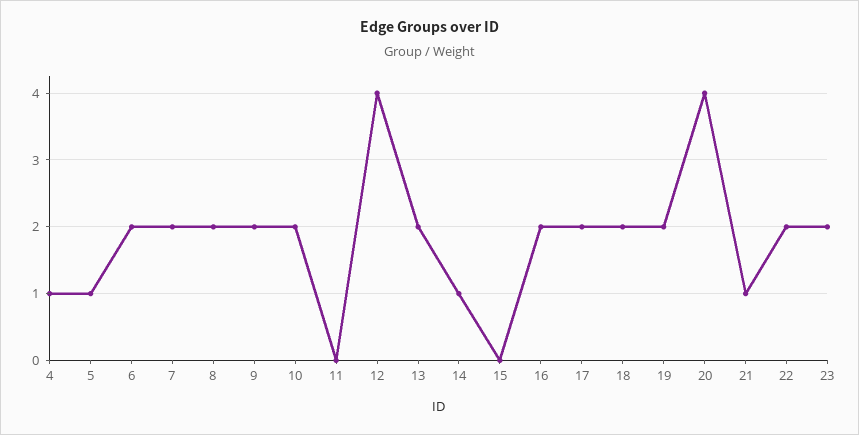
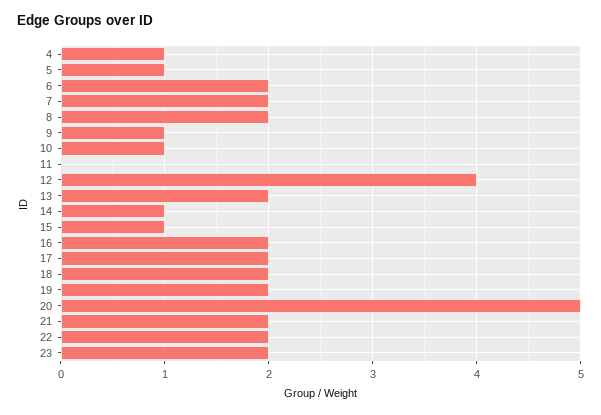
9: 2 -> 1
10: 2 -> 1
15: 0 -> 1
20: 4 -> 5
21: 1 -> 2

